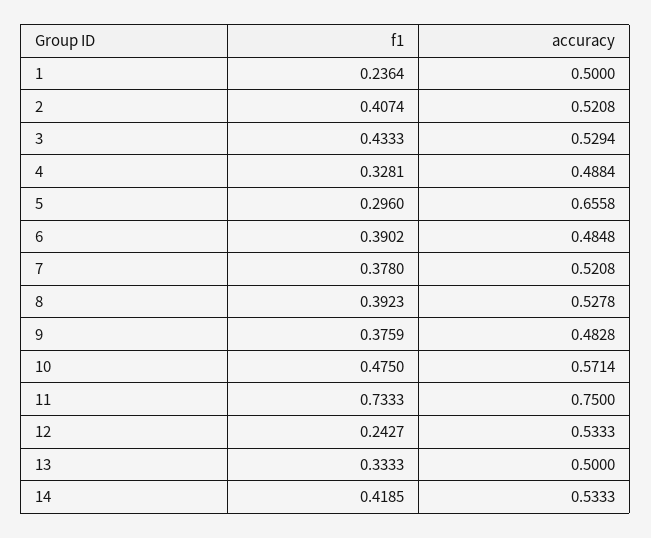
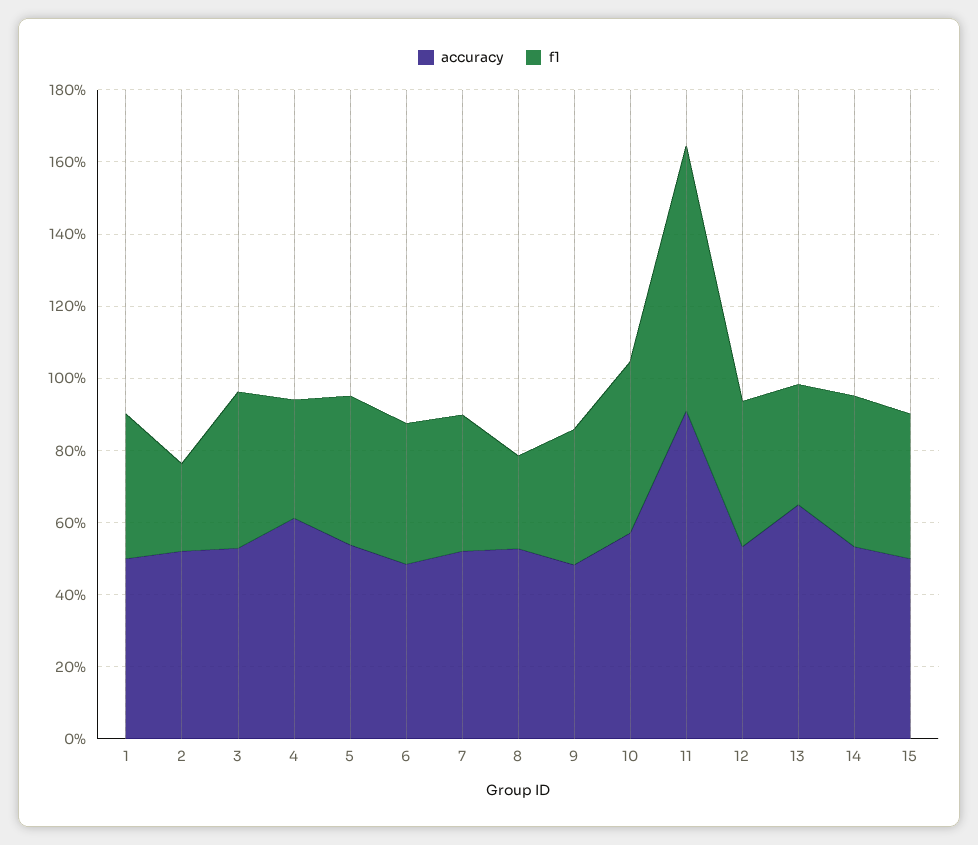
f1, 1: 0.2364 -> 0.4
f1, 2: 0.4074 -> 0.25
accuracy, 4: 0.4884 -> 0.6
f1, 5: 0.296 -> 0.4
accuracy, 5: 0.6558 -> 0.55
f1, 8: 0.3923 -> 0.25
accuracy, 11: 0.75 -> 0.9
f1, 12: 0.2427 -> 0.4
accuracy, 13: 0.5 -> 0.65
accuracy, 15: none -> 0.5
f1, 15: none -> 0.4

